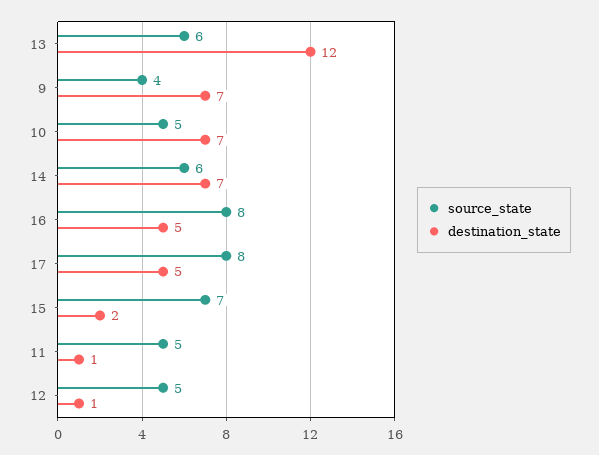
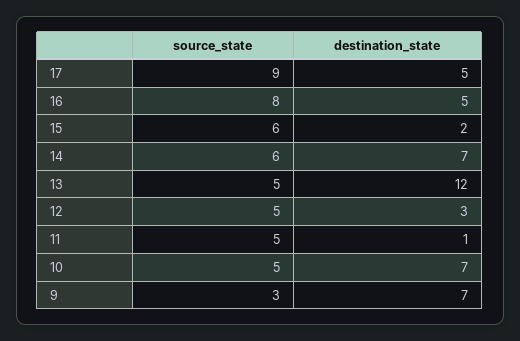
source_state, 13: 6 -> 5
source_state, 9: 4 -> 3
source_state, 17: 8 -> 9
source_state, 15: 7 -> 6
destination_state, 12: 1 -> 3

